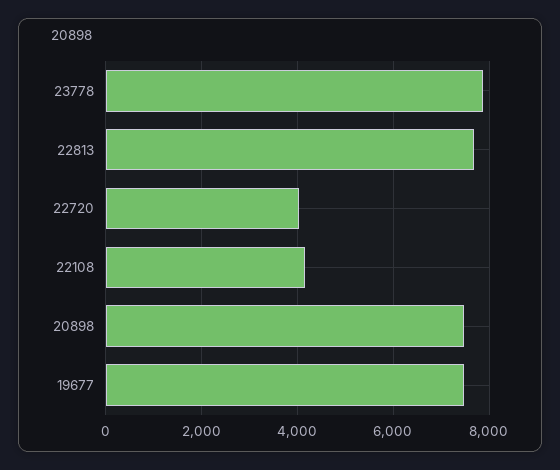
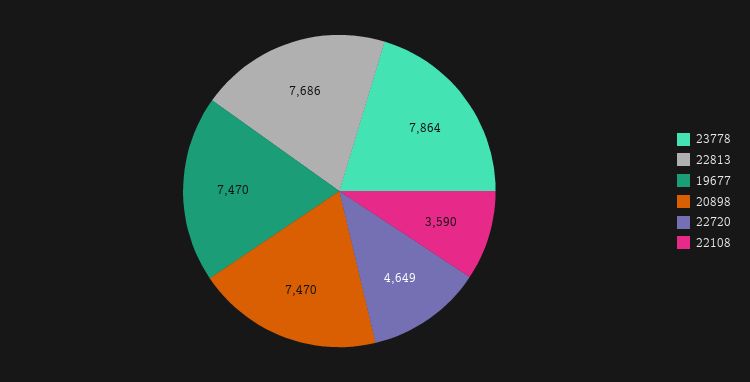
22720: 4000 -> 4649
22108: 4200 -> 3590

